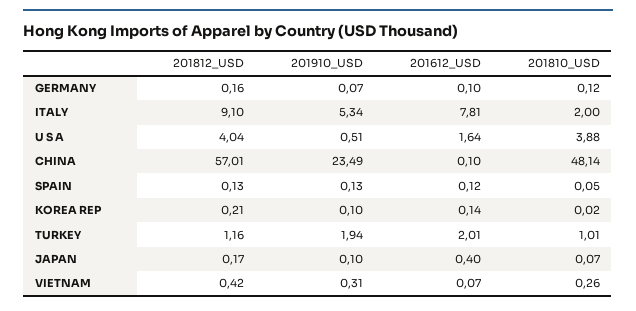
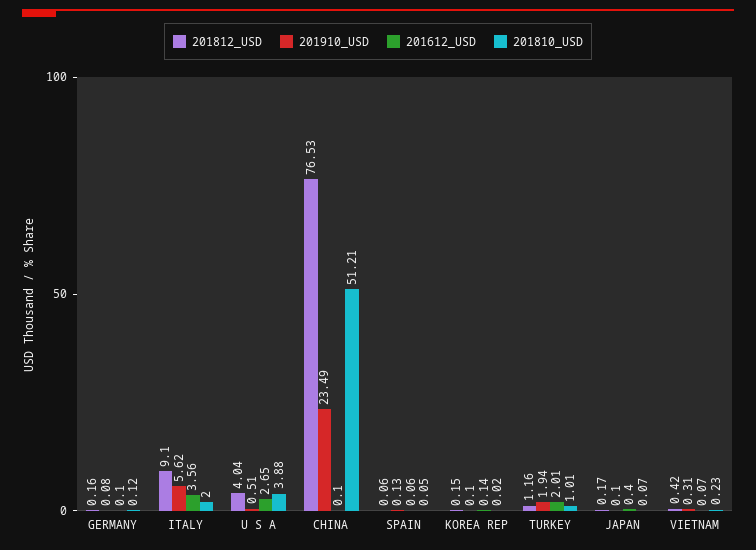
201910_USD, GERMANY: 0.07 -> 0.08
201910_USD, ITALY: 5.34 -> 5.62
201612_USD, ITALY: 7.81 -> 3.56
201612_USD, U S A: 1.64 -> 2.65
201812_USD, CHINA: 57.01 -> 76.53
201810_USD, CHINA: 48.14 -> 51.21
201812_USD, SPAIN: 0.13 -> 0.06
201612_USD, SPAIN: 0.12 -> 0.06
201812_USD, KOREA REP: 0.21 -> 0.15
201810_USD, VIETNAM: 0.26 -> 0.23

